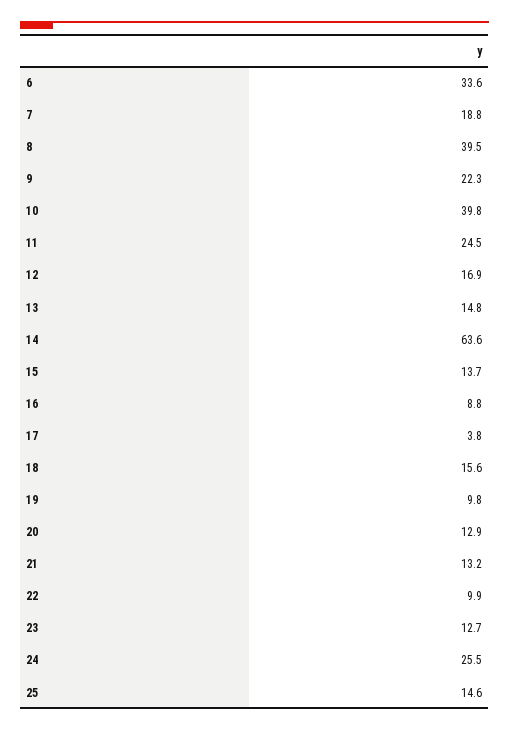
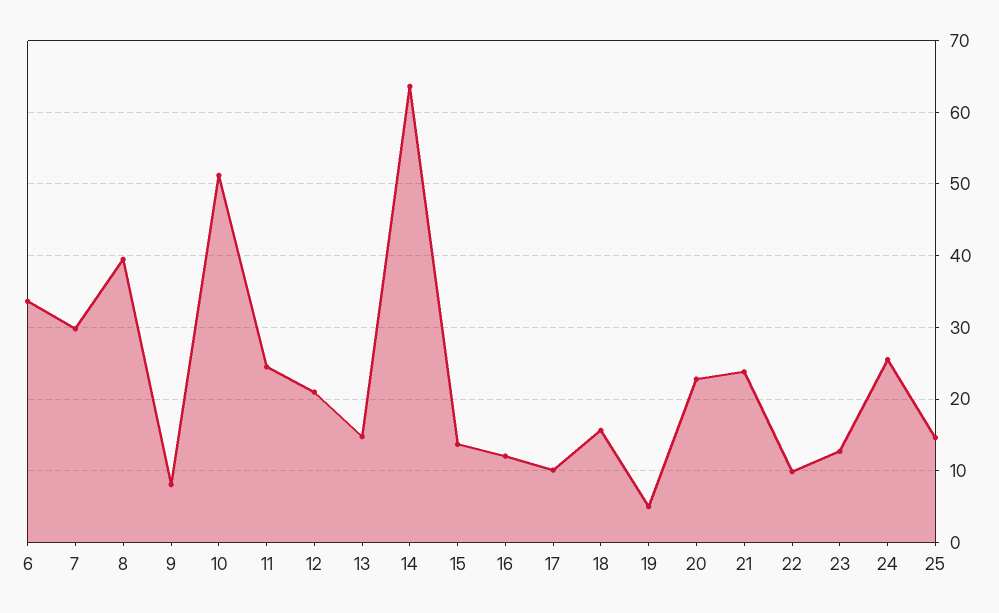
7: 18.8 -> 30
9: 22.3 -> 8
10: 39.8 -> 51
12: 16.9 -> 21
16: 8.8 -> 12
17: 3.8 -> 10
19: 9.8 -> 5
20: 12.9 -> 23
21: 13.2 -> 24

